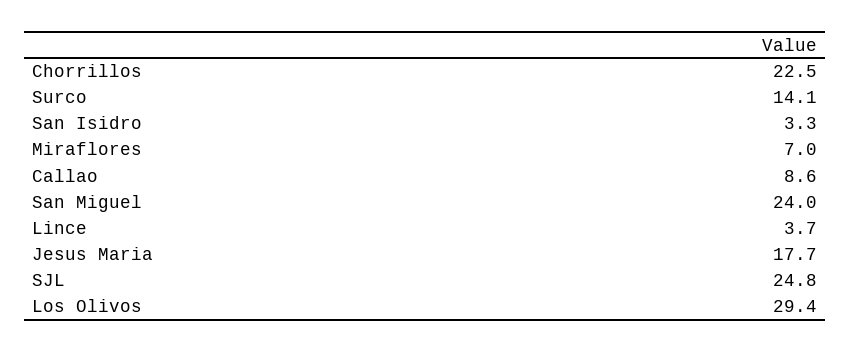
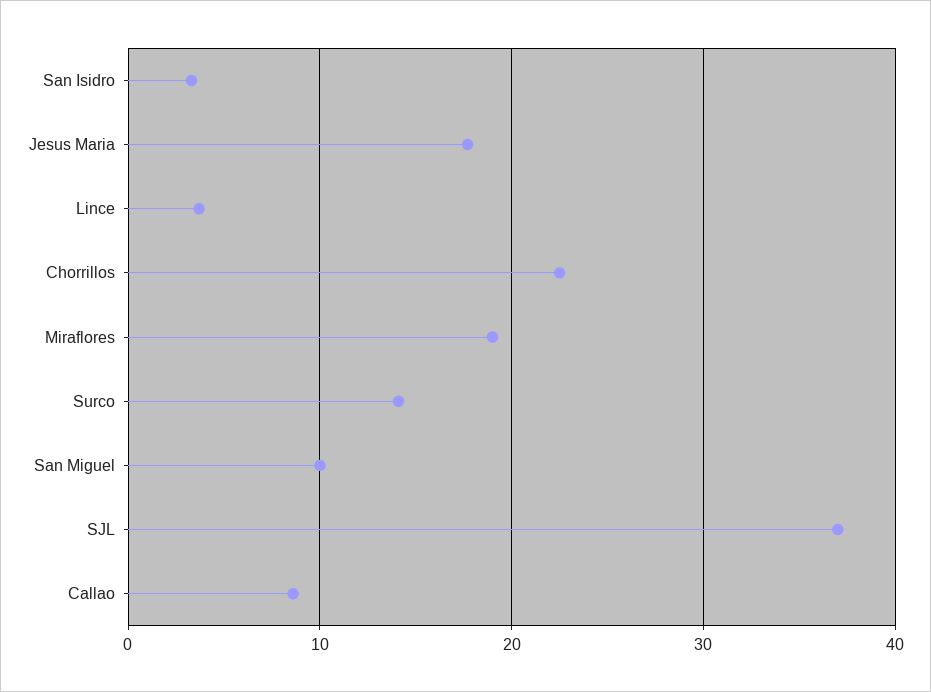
Miraflores: 7 -> 19
San Miguel: 24 -> 10
SJL: 24.8 -> 37
Los Olivos: 29.4 -> none

